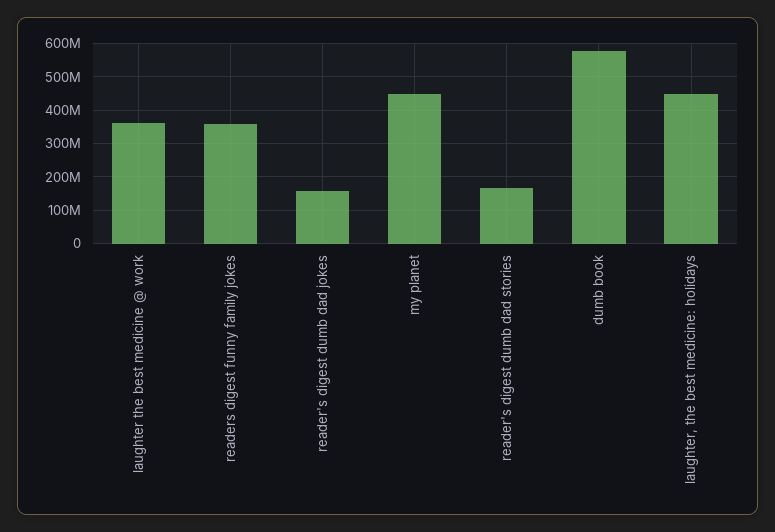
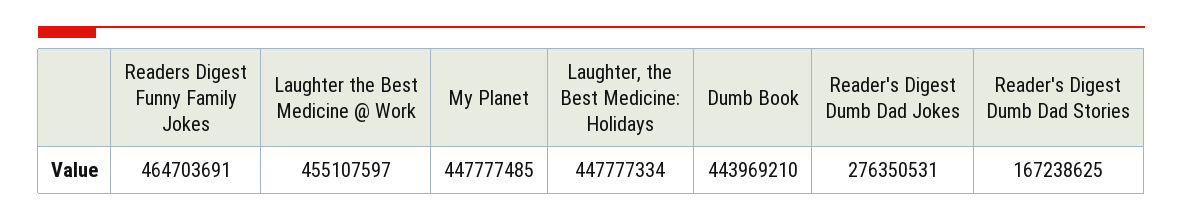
laughter the best medicine @ work: 360000000 -> 455107597
readers digest funny family jokes: 360000000 -> 464703691
reader's digest dumb dad jokes: 160000000 -> 276350531
dumb book: 580000000 -> 443969210

